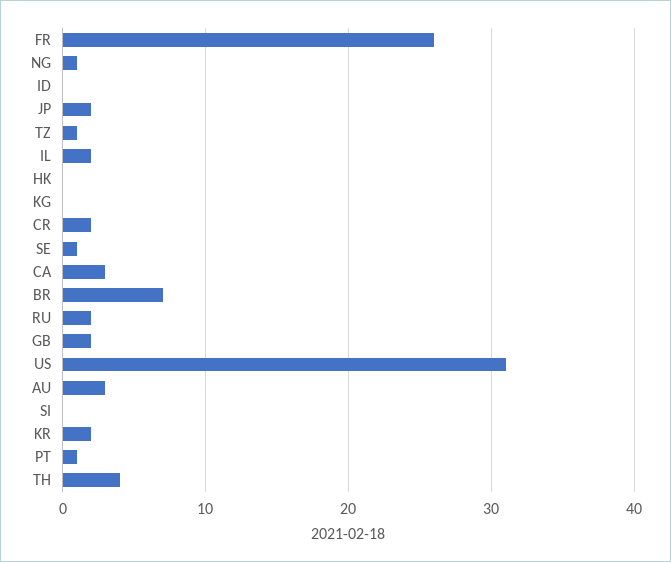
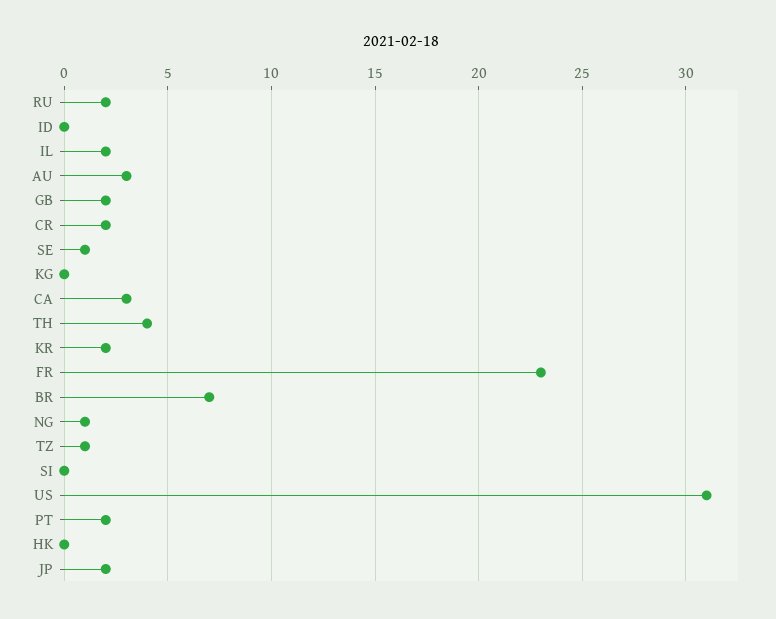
FR: 26 -> 23
PT: 1 -> 2

